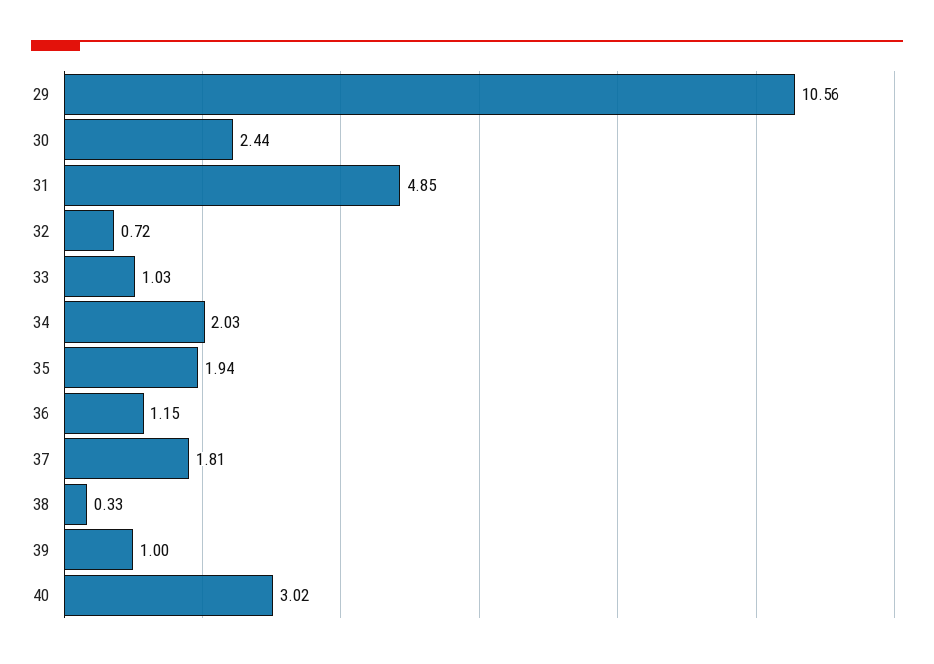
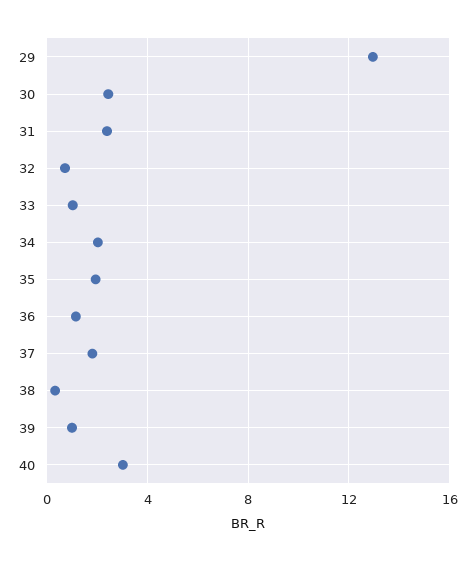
29: 10.56 -> 13
31: 4.85 -> 2.5

